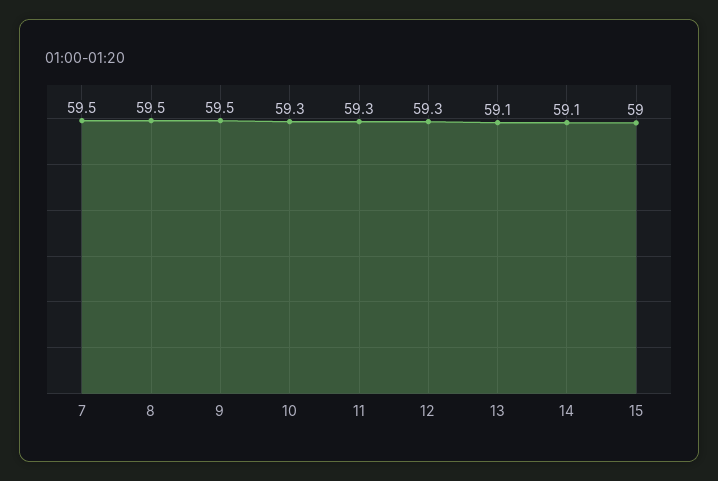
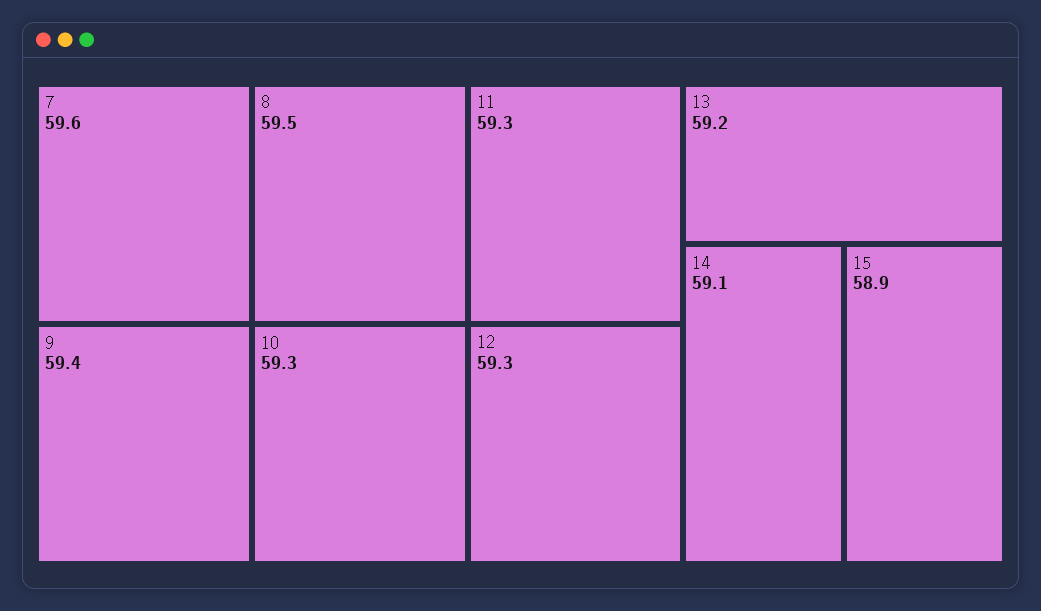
7: 59.5 -> 59.6
9: 59.5 -> 59.4
13: 59.1 -> 59.2
15: 59 -> 58.9

